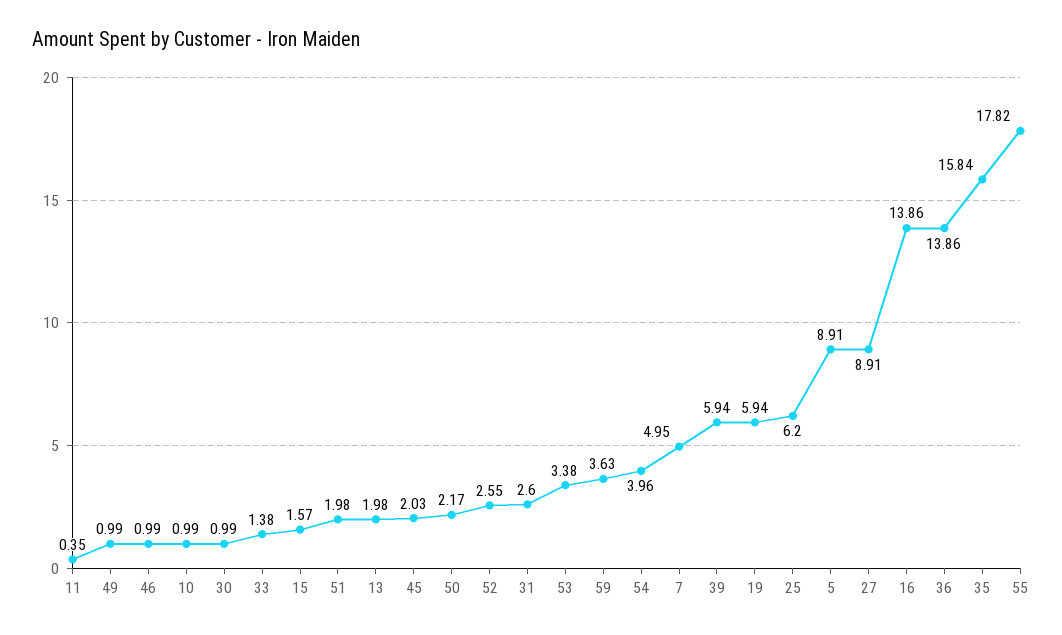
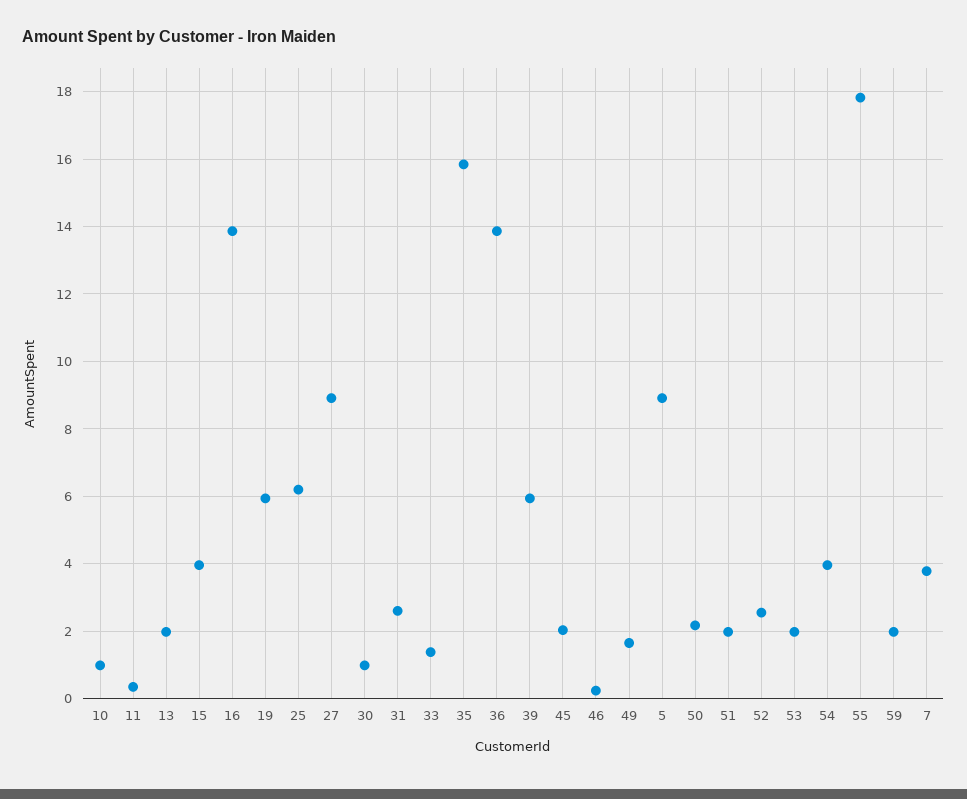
49: 0.99 -> 1.6
46: 0.99 -> 0.2
15: 1.57 -> 4
53: 3.38 -> 2
59: 3.63 -> 2
7: 4.95 -> 3.8

